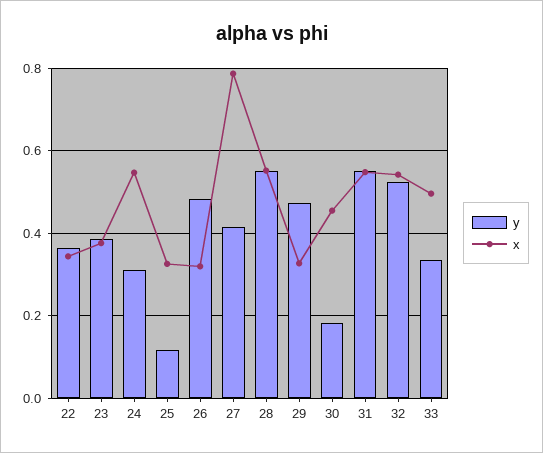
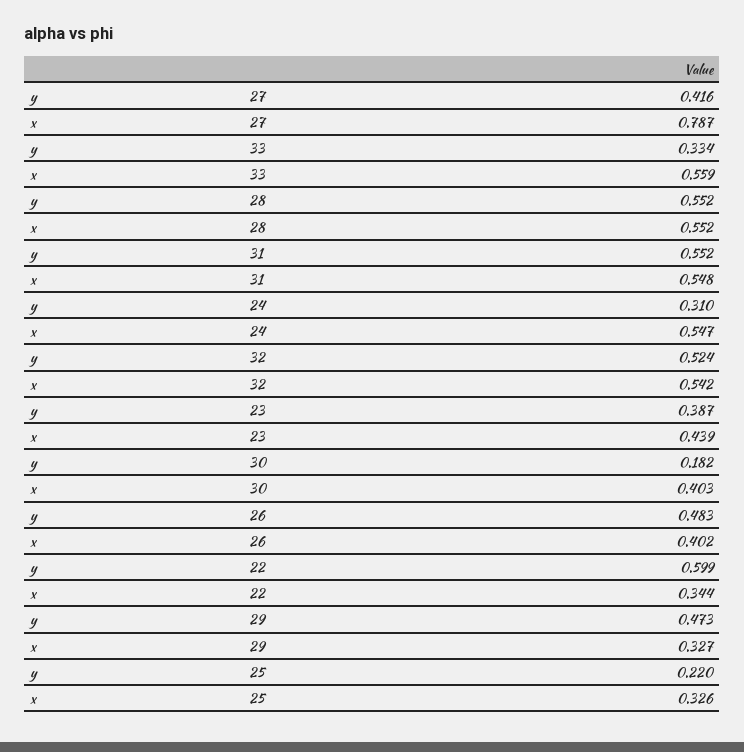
y, 22: 0.36 -> 0.599
x, 23: 0.38 -> 0.439
y, 25: 0.12 -> 0.22
x, 26: 0.32 -> 0.402
x, 30: 0.46 -> 0.403
x, 33: 0.5 -> 0.559

